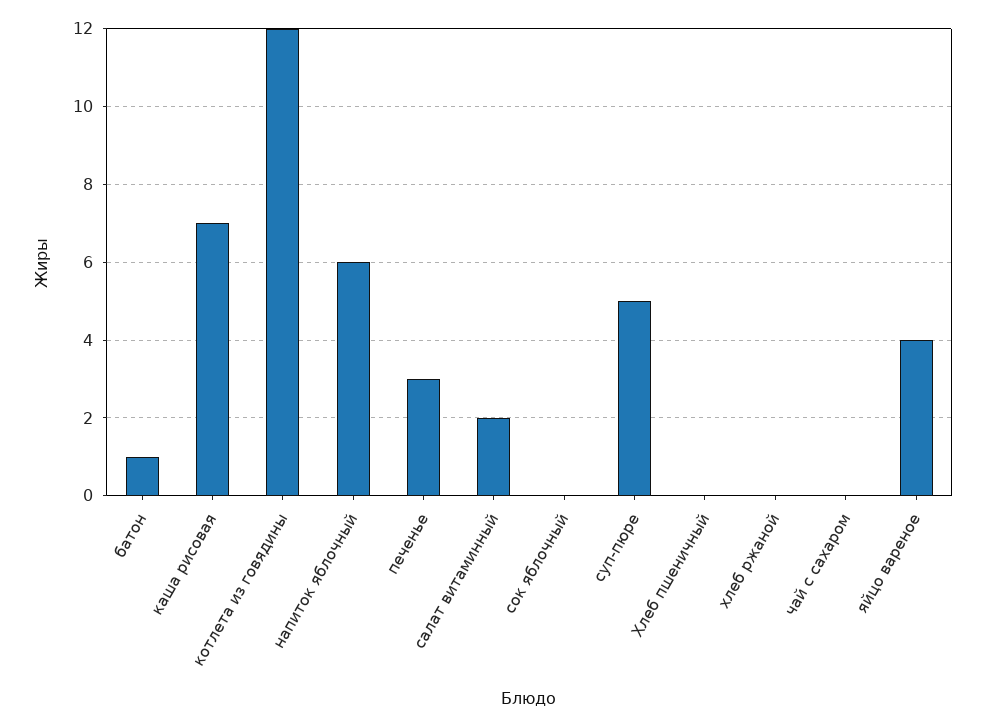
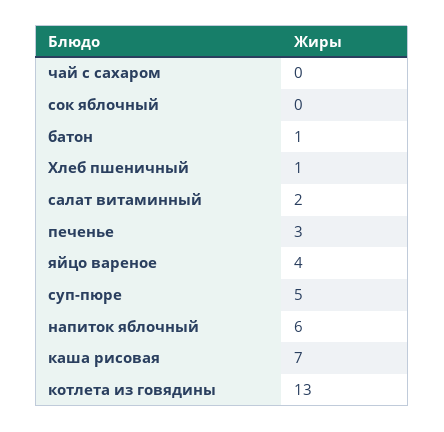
котлета из говядины: 12 -> 13
Хлеб пшеничный: 0 -> 1
хлеб ржаной: 0 -> none

